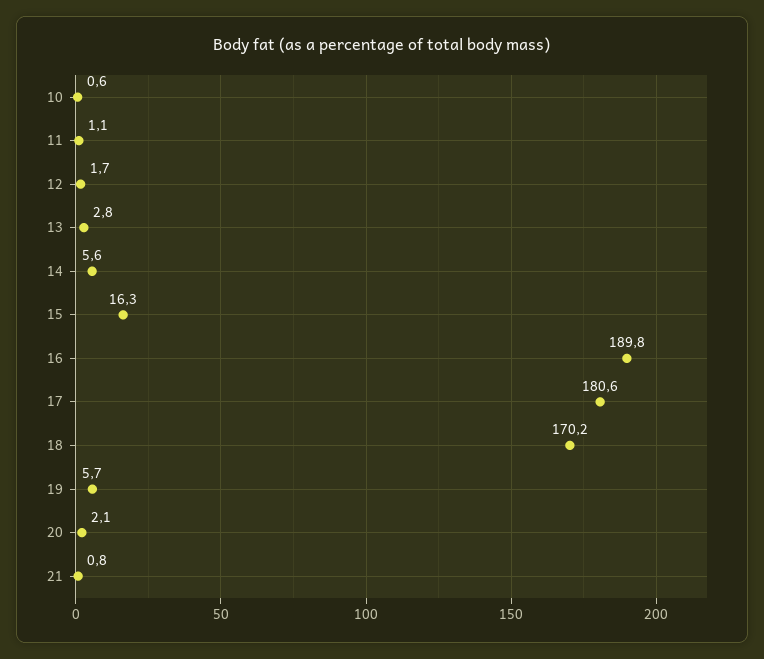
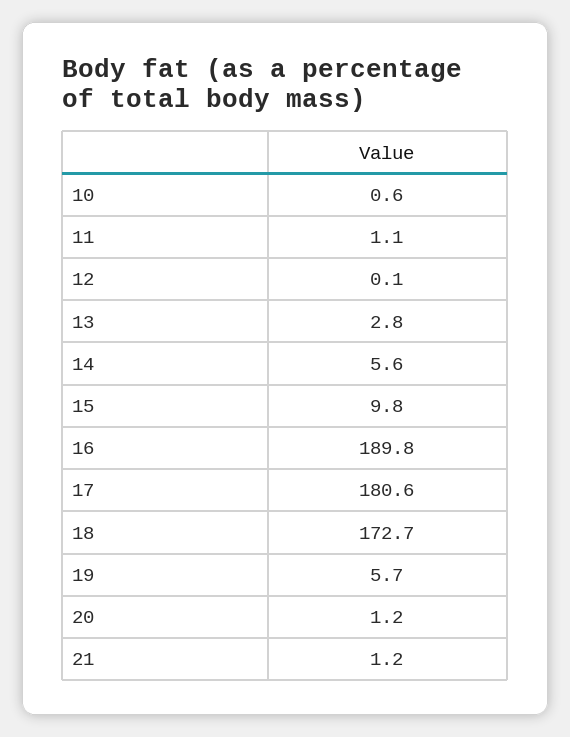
12: 1.7 -> 0.1
15: 16.3 -> 9.8
18: 170.2 -> 172.7
20: 2.1 -> 1.2
21: 0.8 -> 1.2

